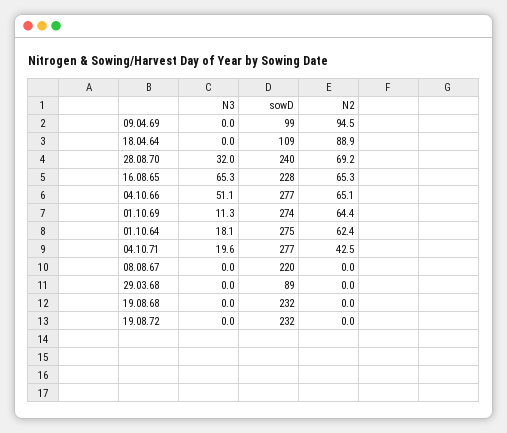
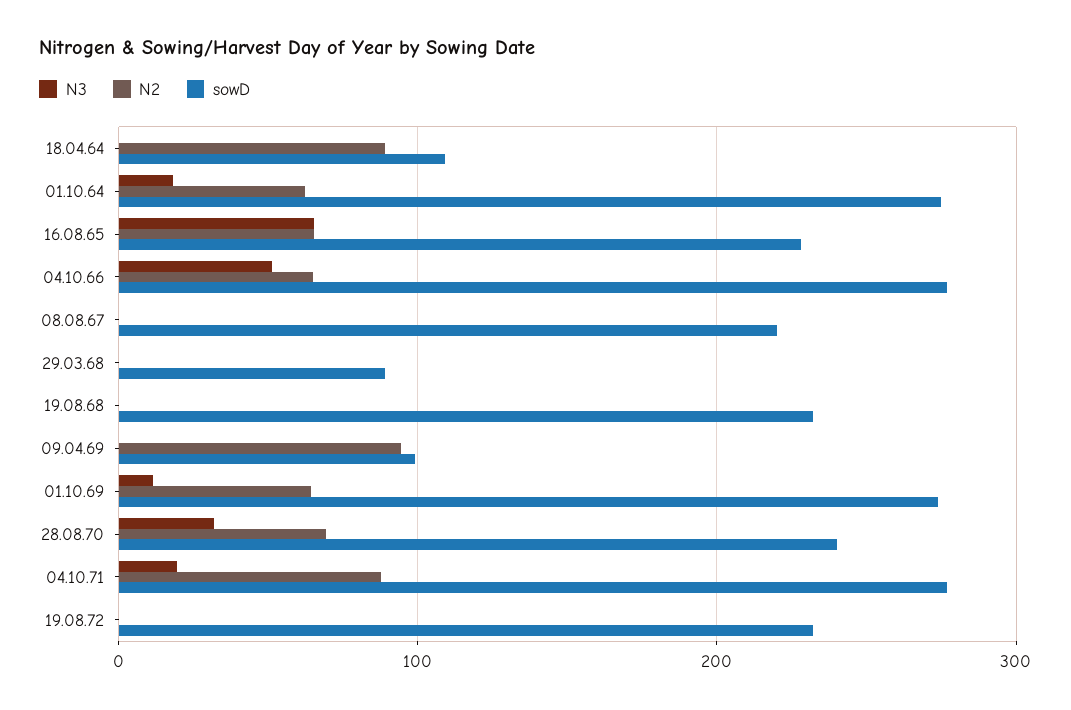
N2, 04.10.71: 42.5 -> 90

